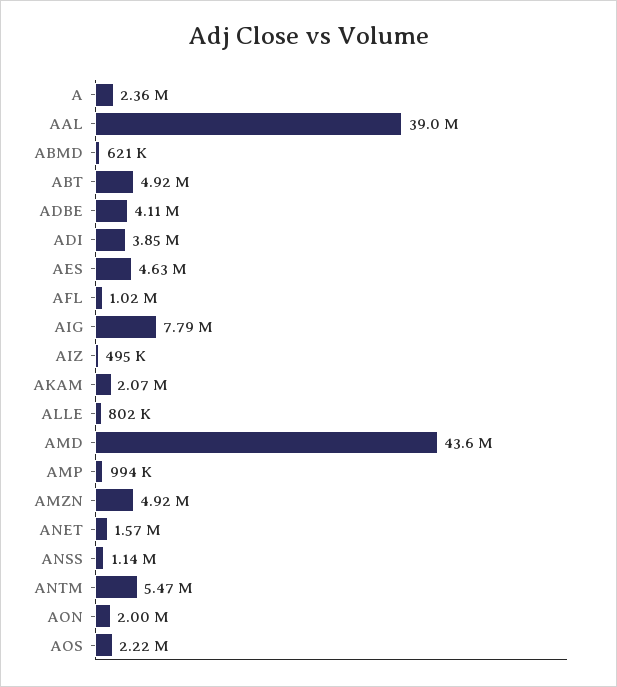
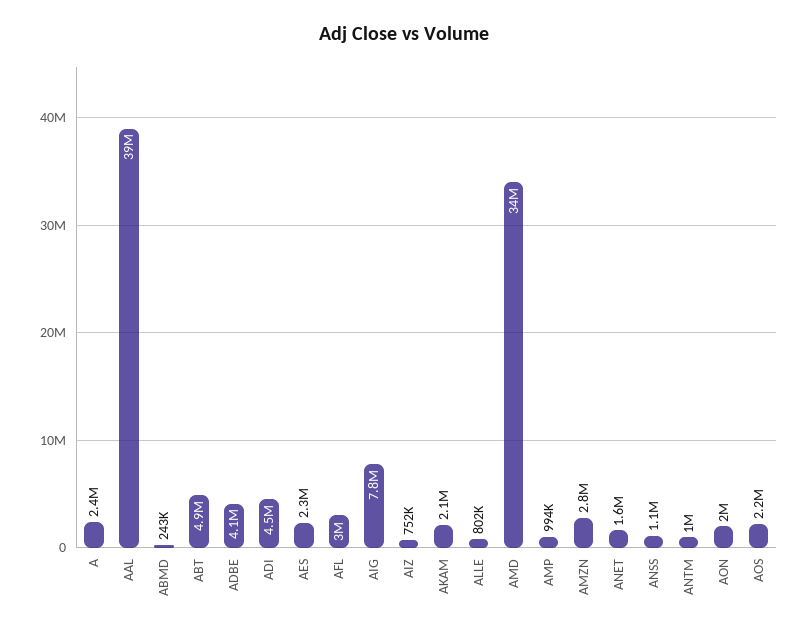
ABMD: 621000 -> 243000
ADI: 3850000 -> 4500000
AES: 4630000 -> 2300000
AFL: 1020000 -> 3000000
AIZ: 495000 -> 752000
AMD: 43600000 -> 34000000
AMZN: 4920000 -> 2800000
ANTM: 5470000 -> 1000000

